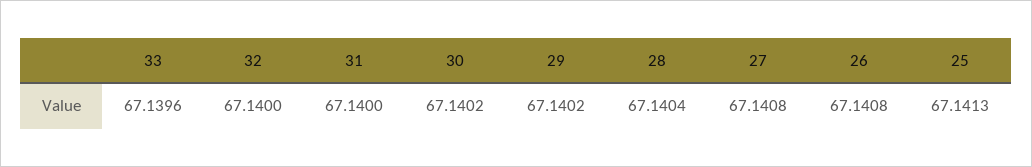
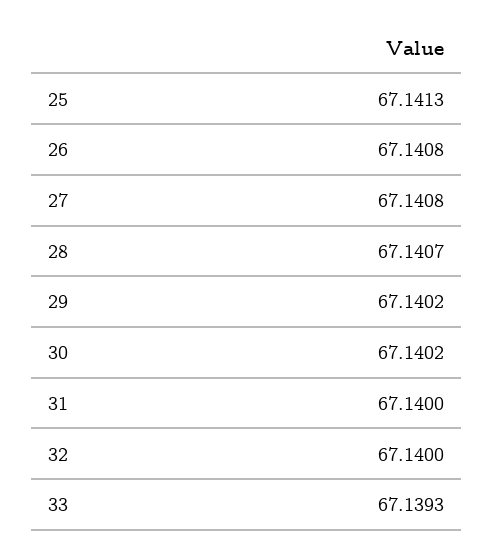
33: 67.1396 -> 67.1393
28: 67.1404 -> 67.1407

